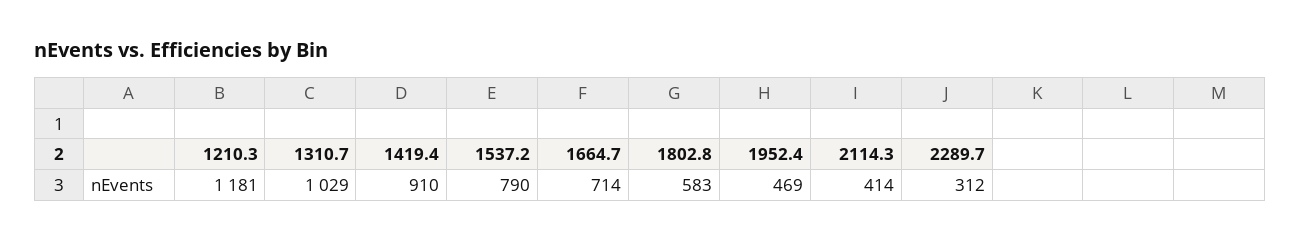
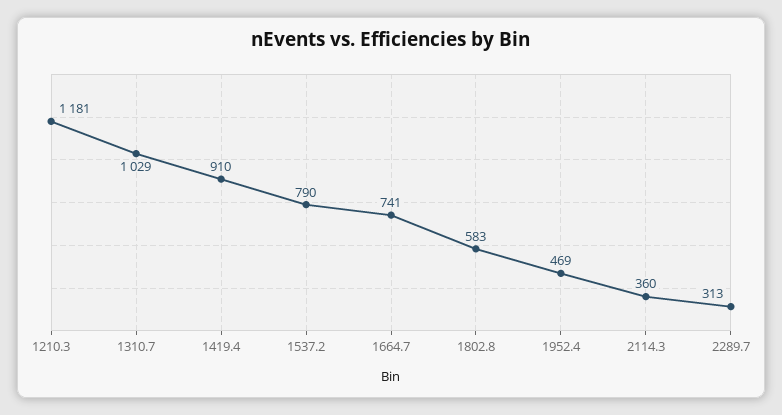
1664.7: 714 -> 741
2114.3: 414 -> 360
2289.7: 312 -> 313

